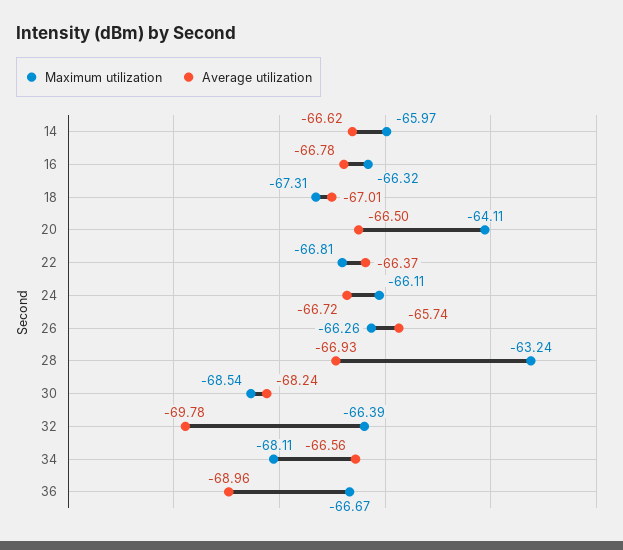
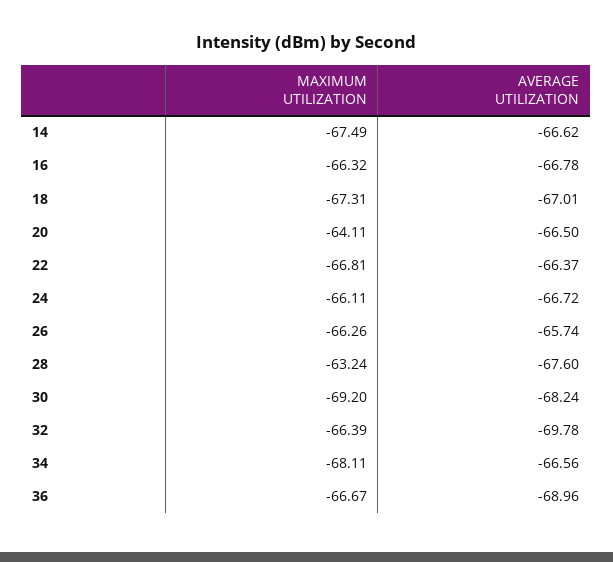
Maximum utilization, 14: -65.97 -> -67.49
Average utilization, 28: -66.93 -> -67.6
Maximum utilization, 30: -68.54 -> -69.2

